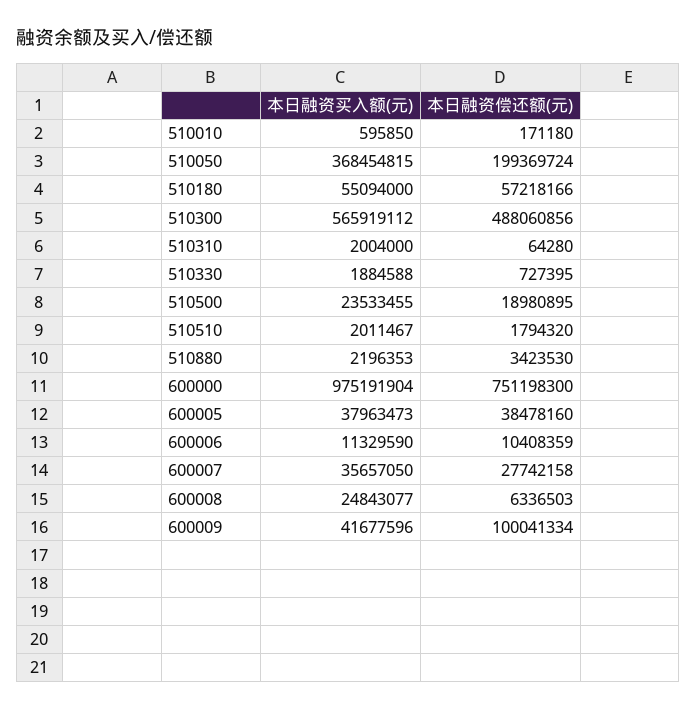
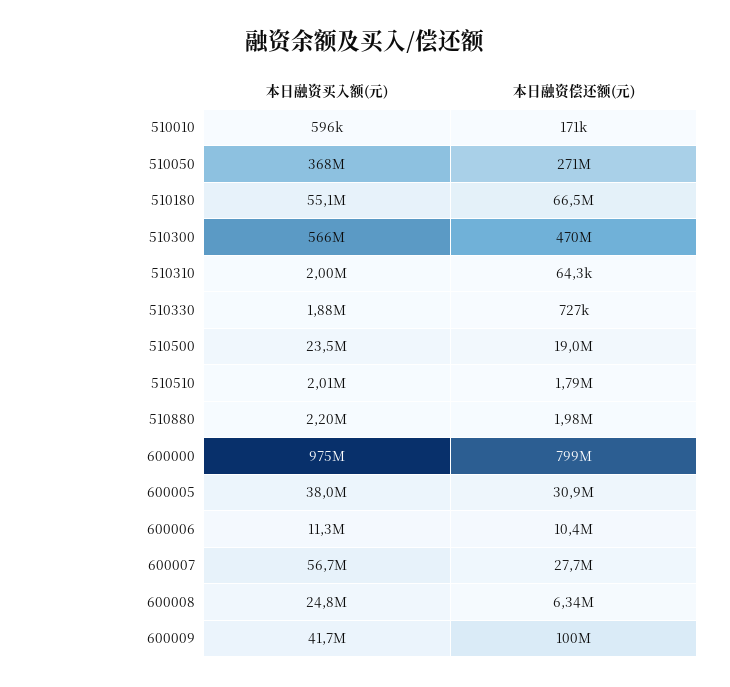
本日融资偿还额(元), 510050: 199369724 -> 271000000
本日融资偿还额(元), 510180: 57218166 -> 66500000
本日融资偿还额(元), 510300: 488060856 -> 470000000
本日融资偿还额(元), 510880: 3423530 -> 1980000
本日融资偿还额(元), 600000: 751198300 -> 799000000
本日融资偿还额(元), 600005: 38478160 -> 30900000
本日融资买入额(元), 600007: 35657050 -> 56700000

